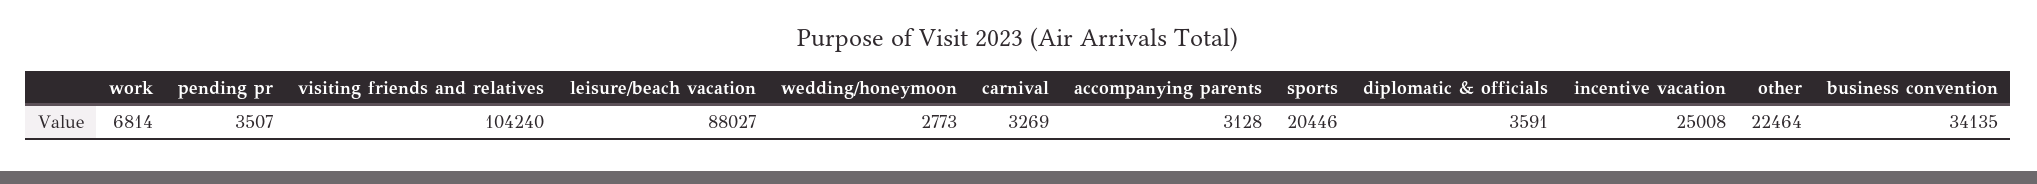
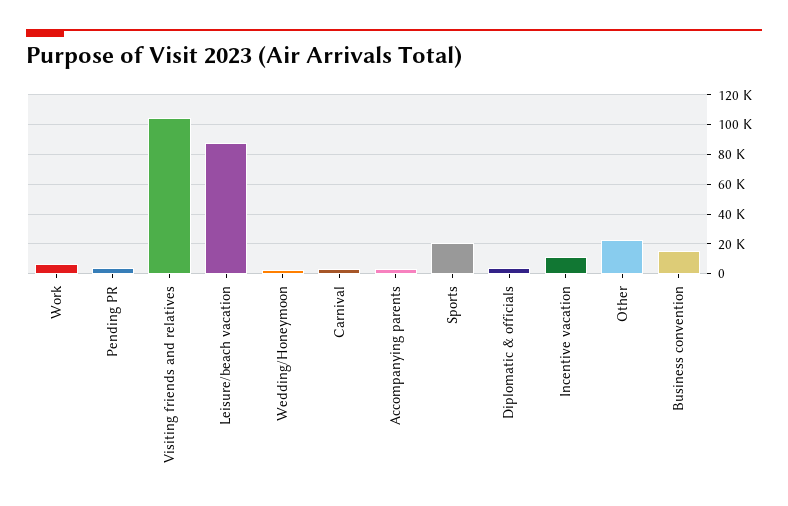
incentive vacation: 25008 -> 10000
business convention: 34135 -> 15000

